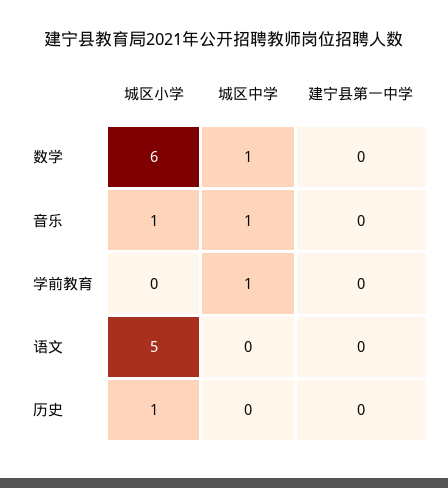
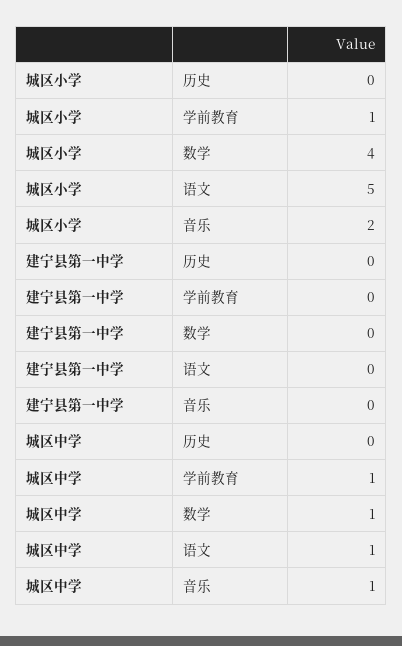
城区小学, 数学: 6 -> 4
城区小学, 音乐: 1 -> 2
城区小学, 学前教育: 0 -> 1
城区中学, 语文: 0 -> 1
城区小学, 历史: 1 -> 0

